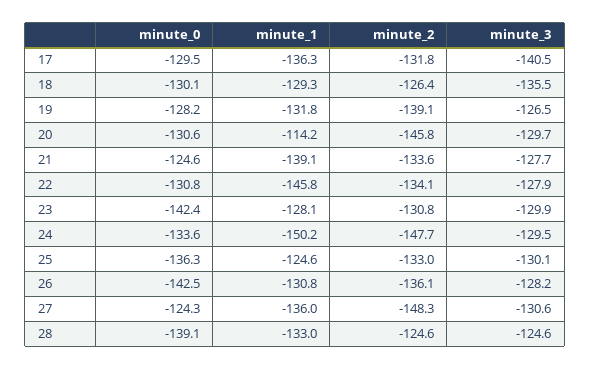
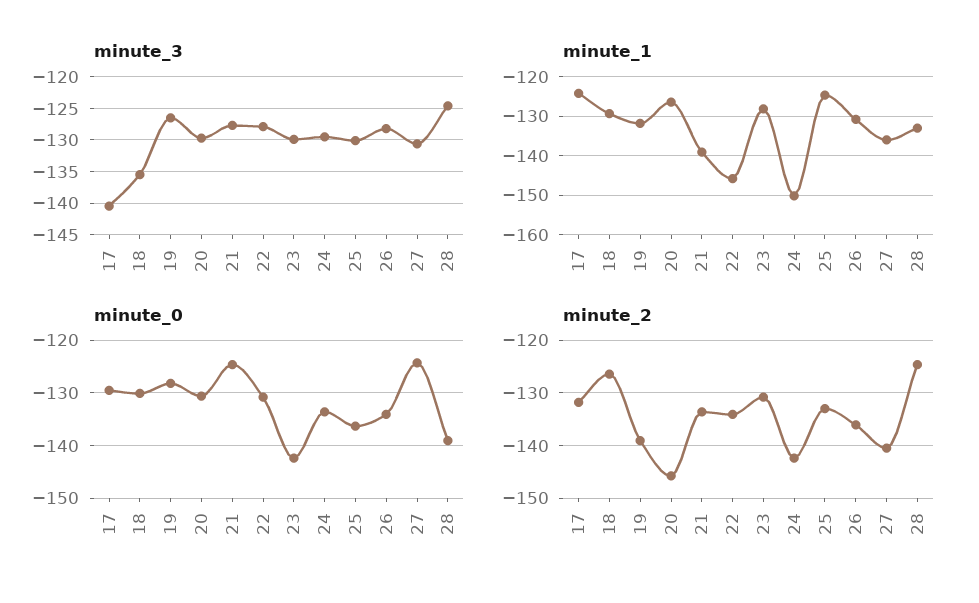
minute_1, 17: -136.3 -> -124
minute_1, 20: -114.2 -> -126
minute_2, 24: -147.7 -> -142
minute_0, 26: -142.5 -> -134
minute_2, 27: -148.3 -> -140

